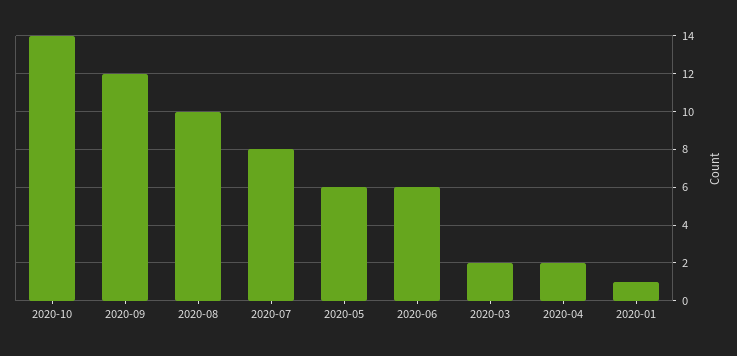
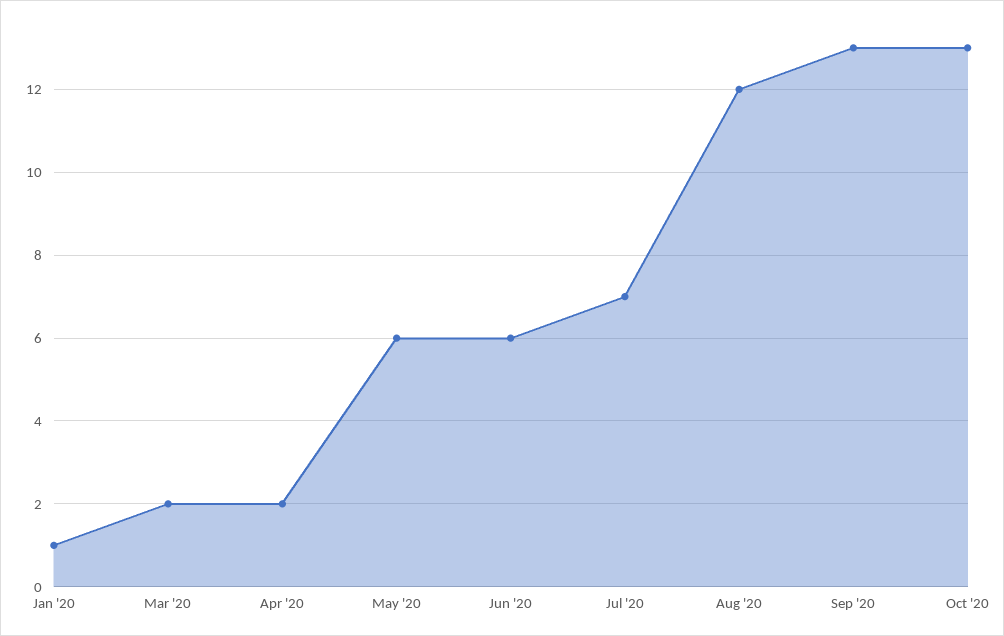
2020-10: 14 -> 13
2020-09: 12 -> 13
2020-08: 10 -> 12
2020-07: 8 -> 7

